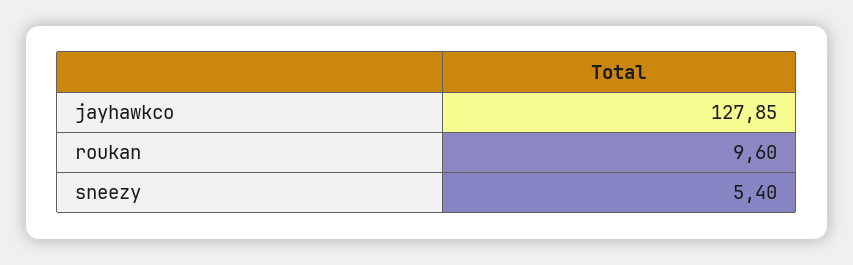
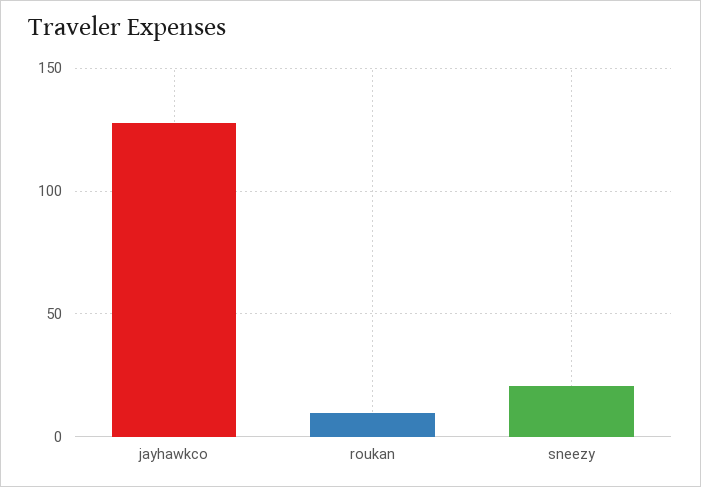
sneezy: 5.4 -> 20

